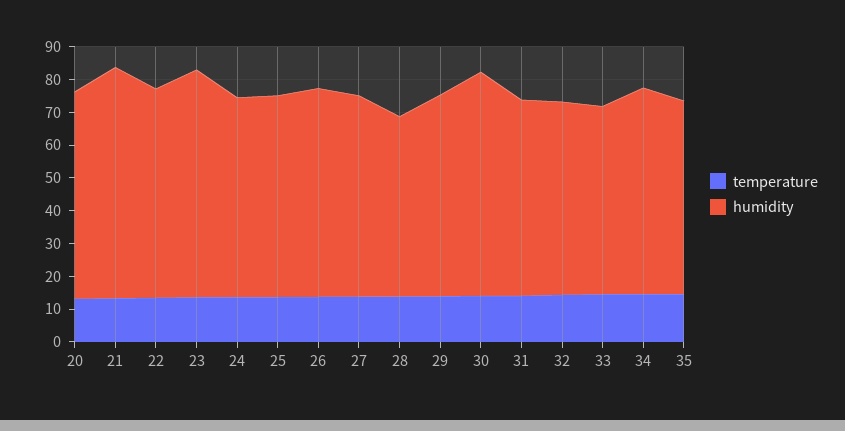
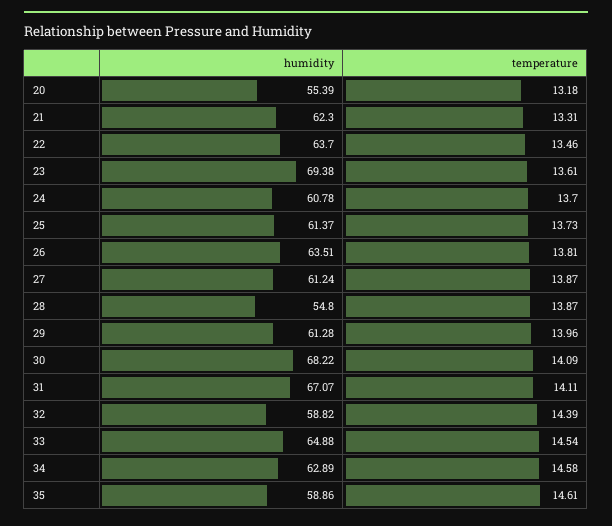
humidity, 20: 62.5 -> 55.39
humidity, 21: 70 -> 62.3
humidity, 31: 60 -> 67.07
humidity, 33: 57.5 -> 64.88

